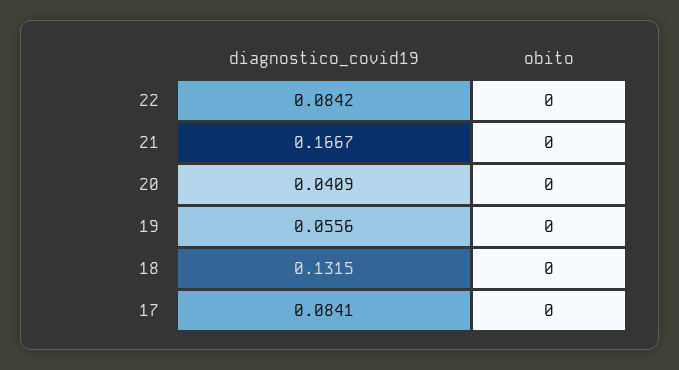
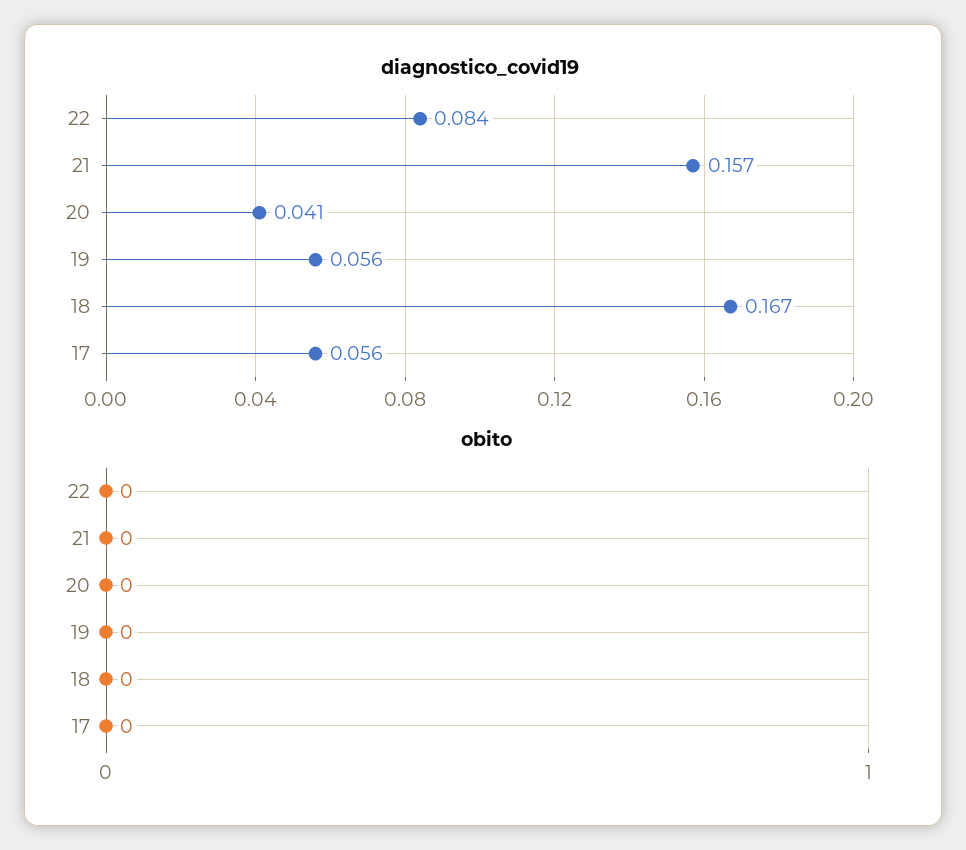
diagnostico_covid19, 21: 0.1667 -> 0.157
diagnostico_covid19, 18: 0.1315 -> 0.167
diagnostico_covid19, 17: 0.0841 -> 0.056

